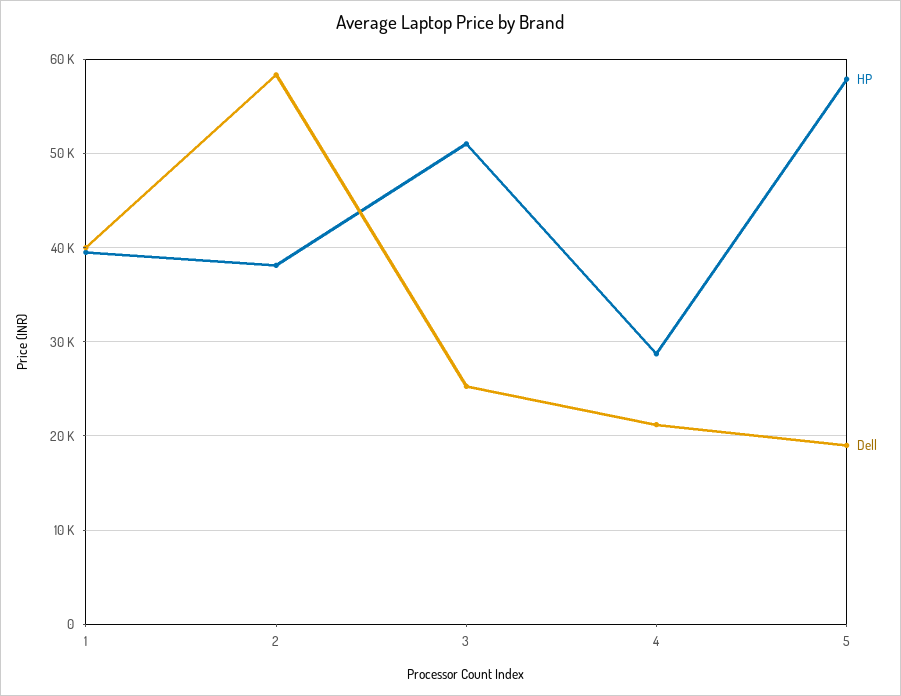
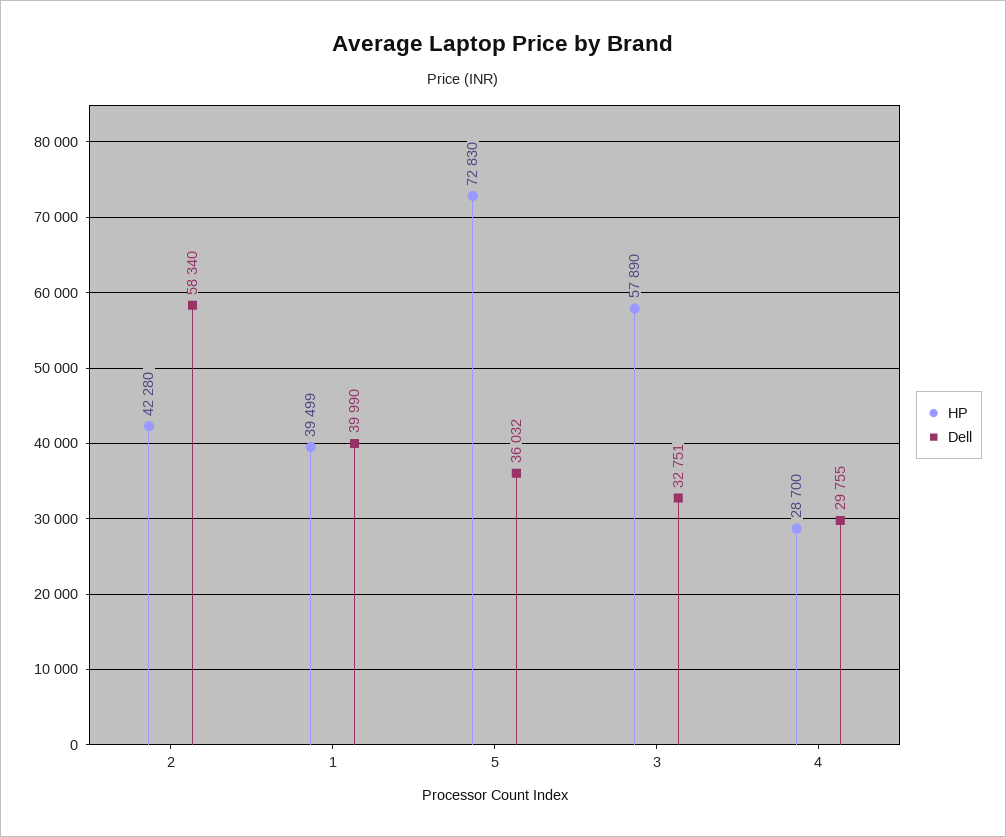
HP, 2: 38000 -> 42280
HP, 3: 51000 -> 57890
Dell, 3: 25000 -> 32751
Dell, 4: 21000 -> 29755
HP, 5: 58000 -> 72830
Dell, 5: 19000 -> 36032

